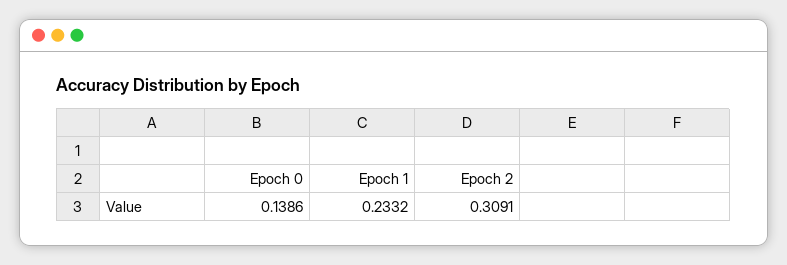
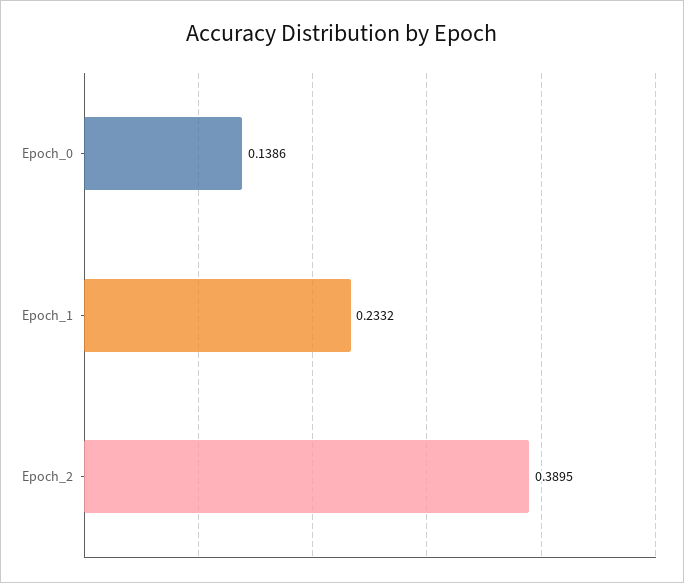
Epoch 2: 0.3091 -> 0.3895

